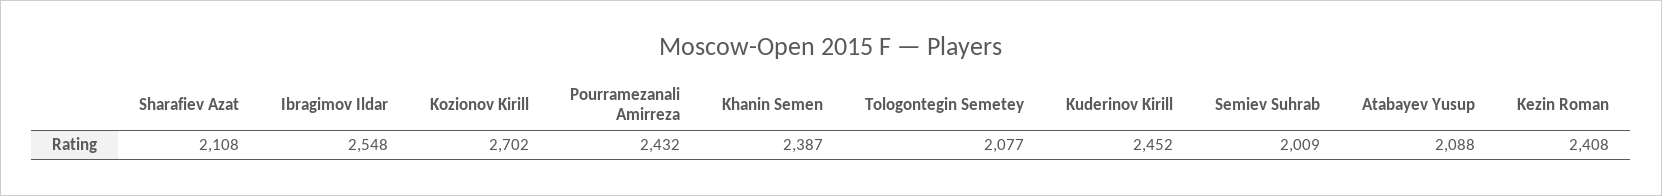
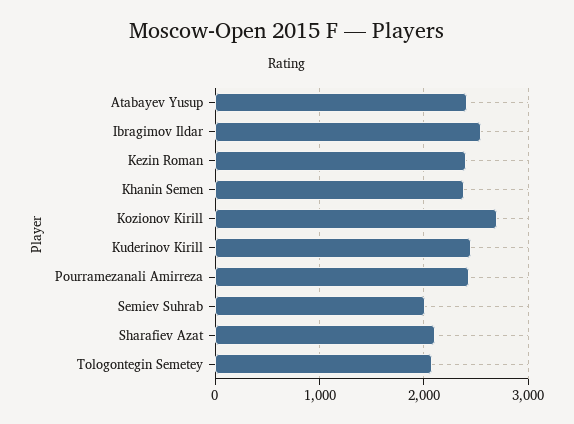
Atabayev Yusup: 2088 -> 2400

